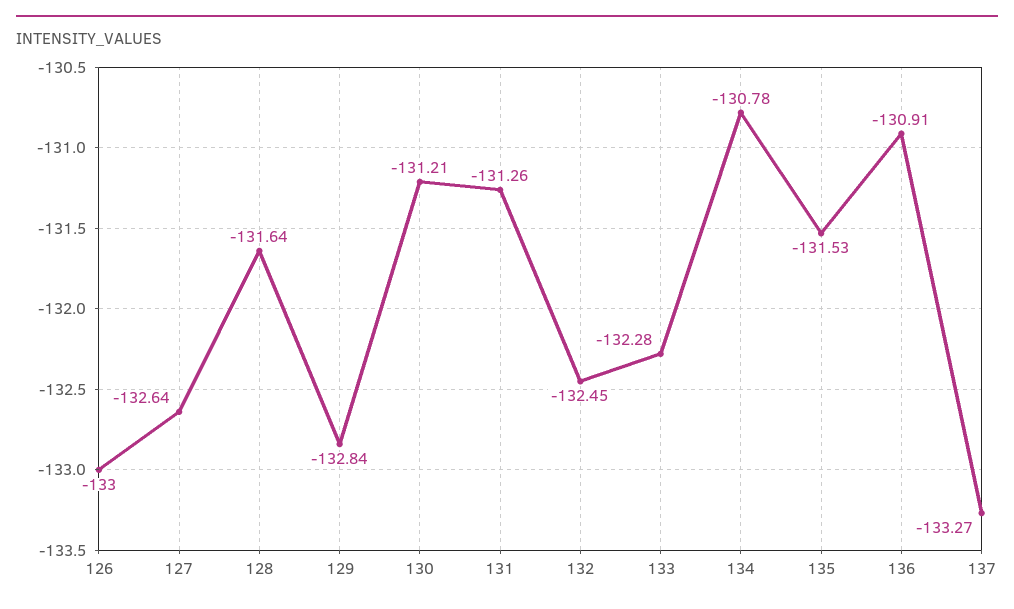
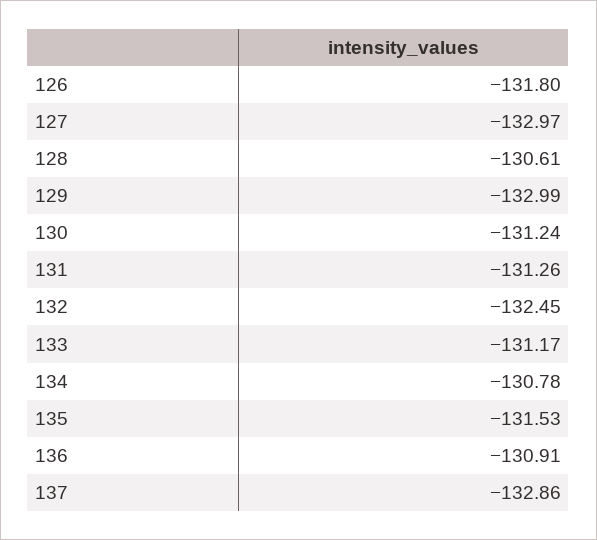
126: -133 -> -131.8
127: -132.64 -> -132.97
128: -131.64 -> -130.61
129: -132.84 -> -132.99
130: -131.21 -> -131.24
133: -132.28 -> -131.17
137: -133.27 -> -132.86

